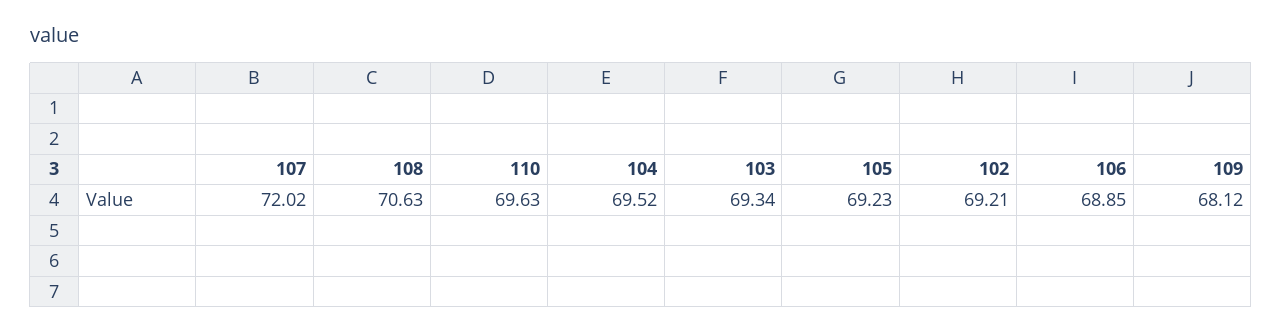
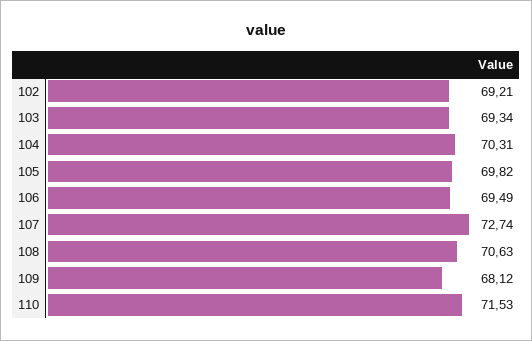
107: 72.02 -> 72.74
110: 69.63 -> 71.53
104: 69.52 -> 70.31
105: 69.23 -> 69.82
106: 68.85 -> 69.49

